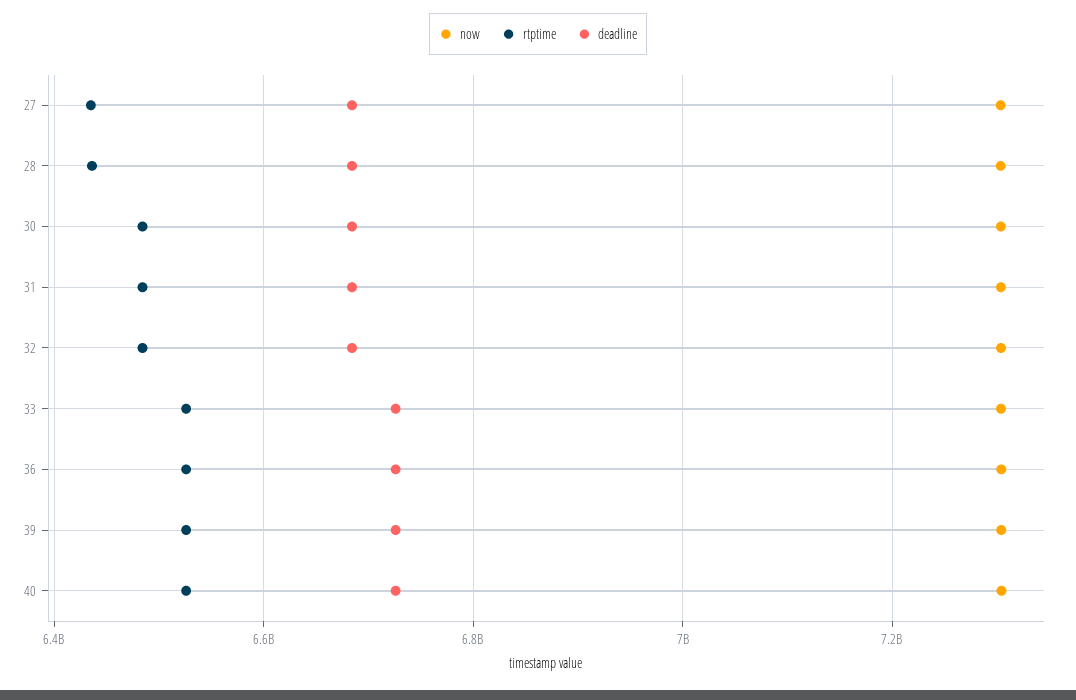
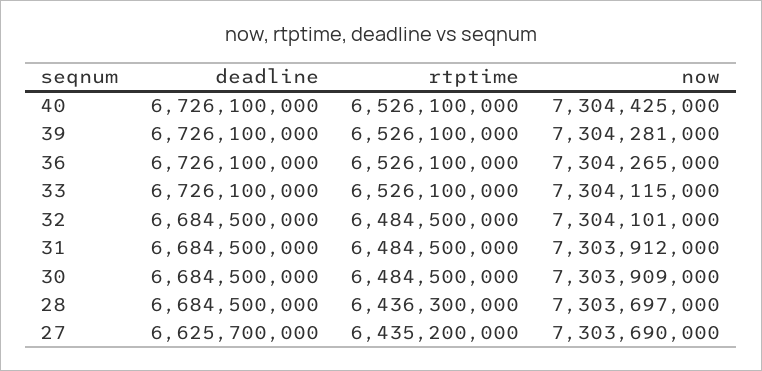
deadline, 27: 6680000000 -> 6625700000

